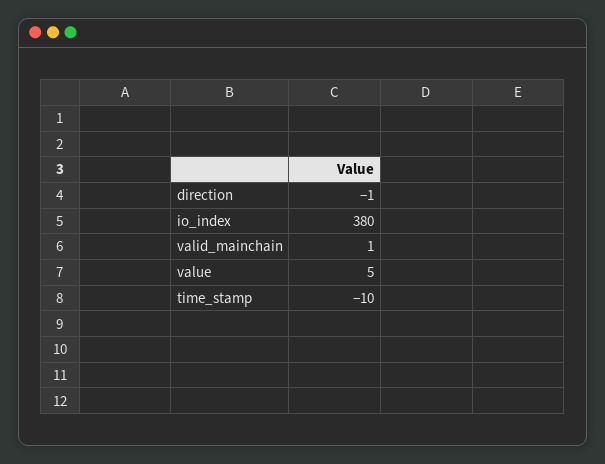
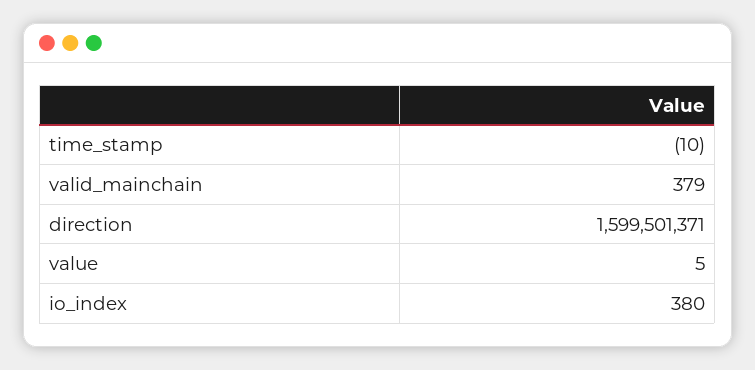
direction: -1 -> 1599501371
valid_mainchain: 1 -> 379

